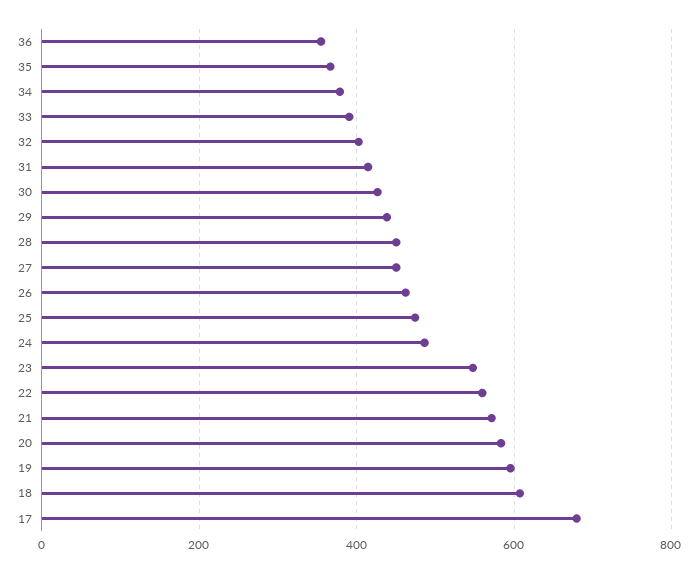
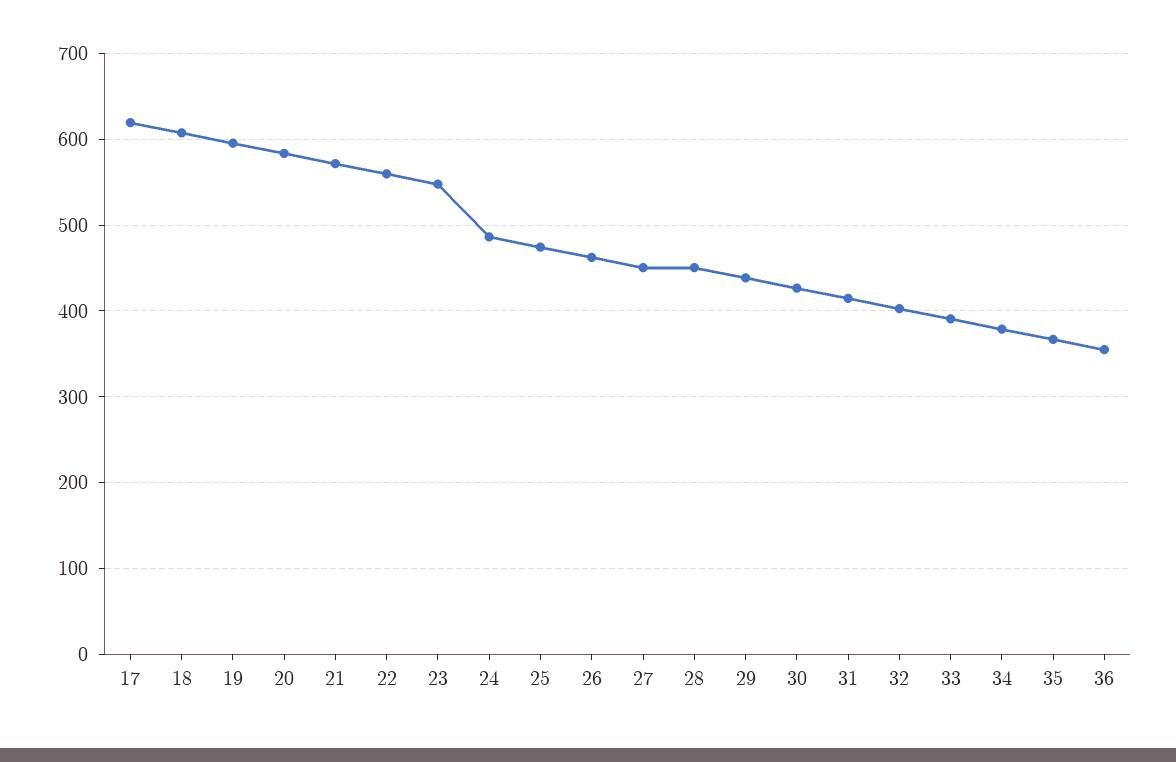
17: 680 -> 620

